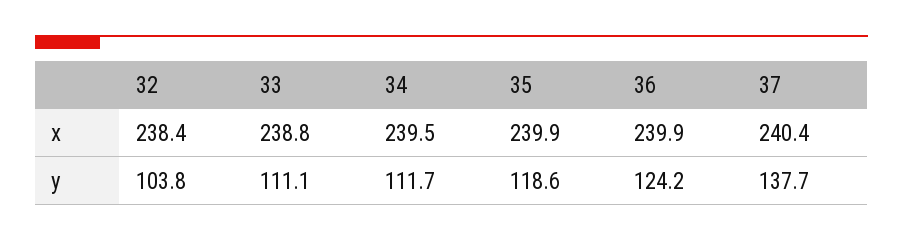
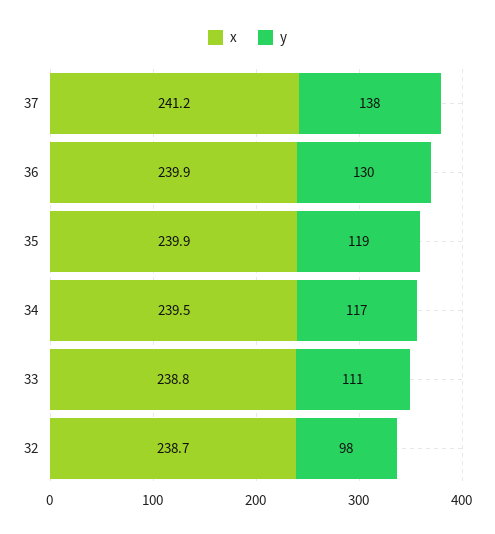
x, 32: 238.4 -> 238.7
x, 37: 240.4 -> 241.2
y, 32: 103.8 -> 98
y, 34: 111.7 -> 117
y, 36: 124.2 -> 130

